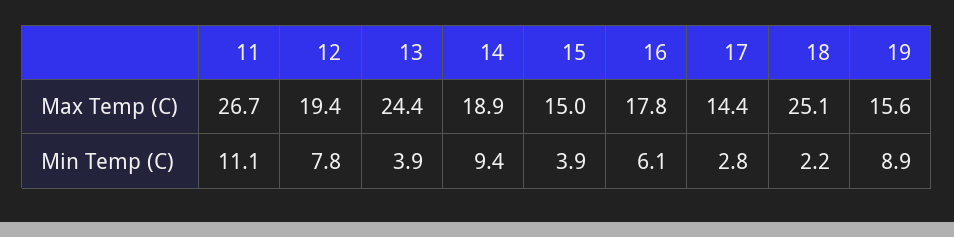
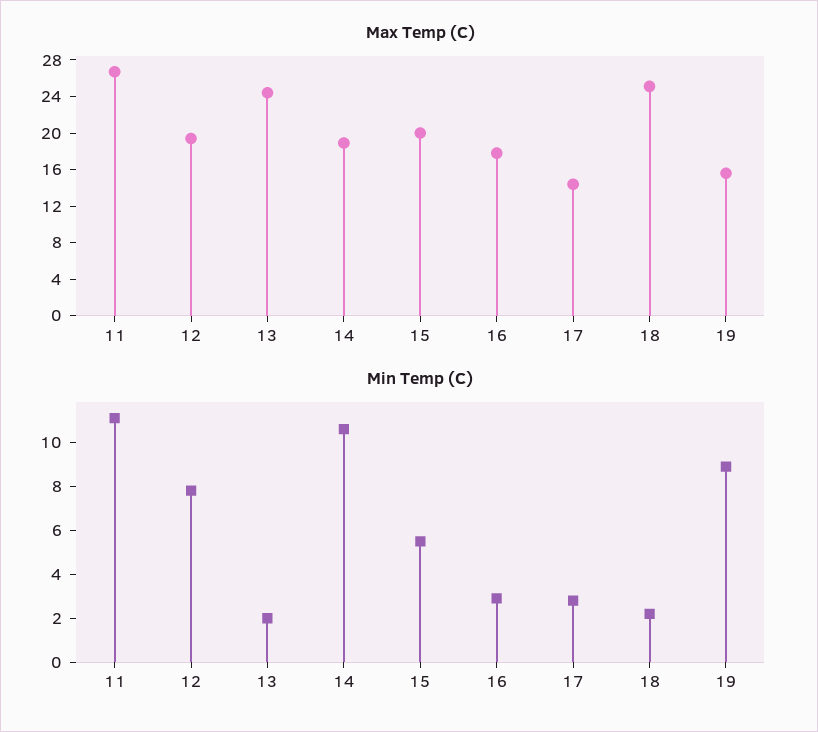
Max Temp (C), 15: 15 -> 20
Min Temp (C), 13: 3.9 -> 2
Min Temp (C), 14: 9.4 -> 10.5
Min Temp (C), 15: 3.9 -> 5.5
Min Temp (C), 16: 6.1 -> 3

